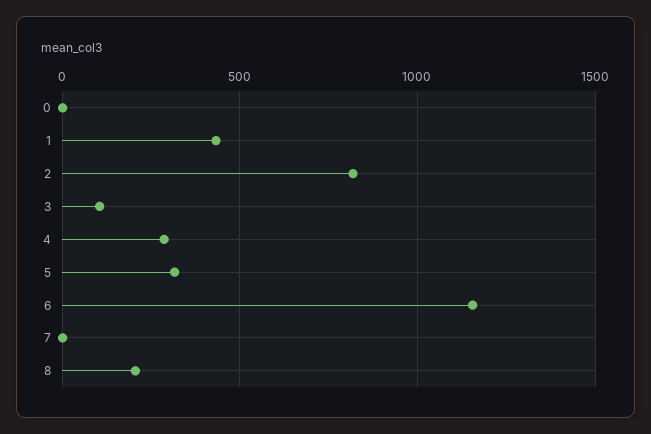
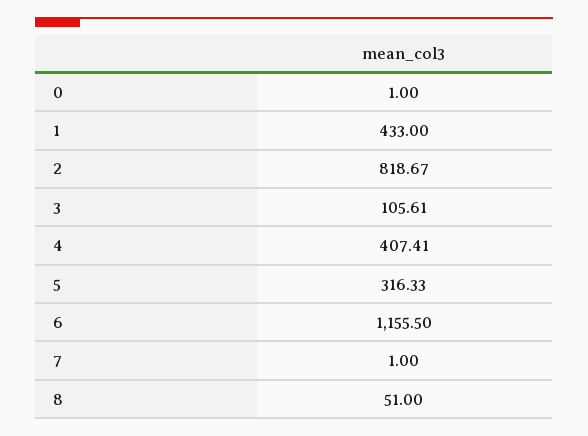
4: 300 -> 407.41
8: 200 -> 51

